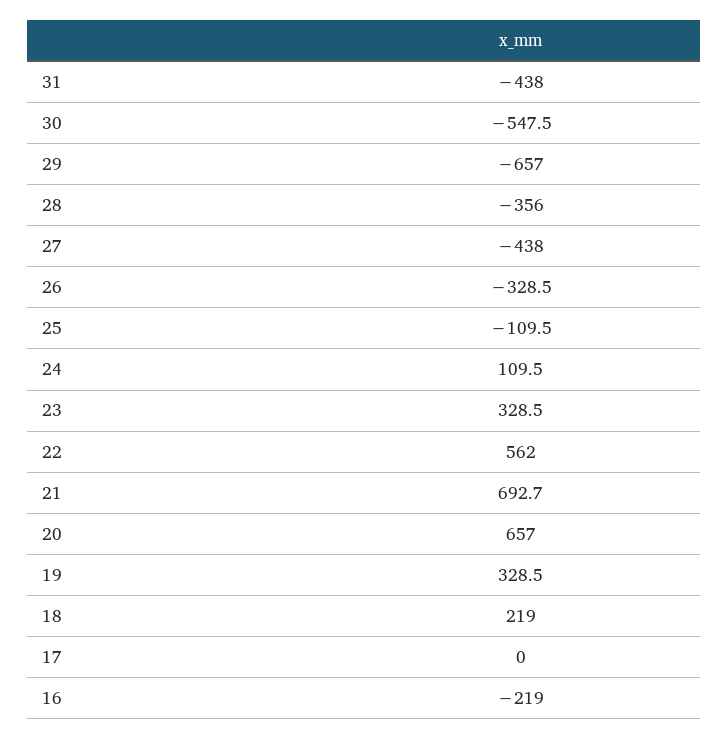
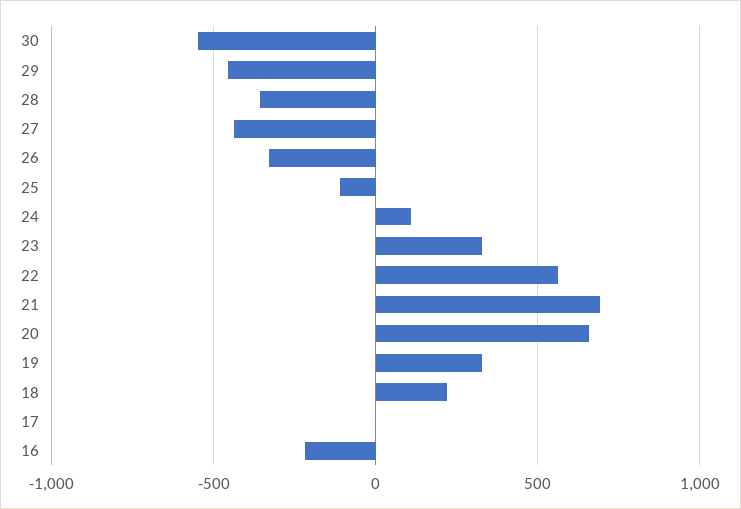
31: -438 -> none
29: -657 -> -450

